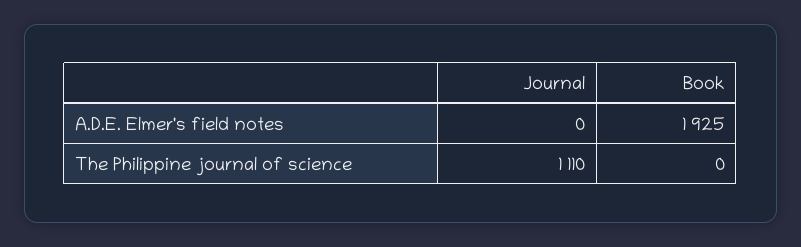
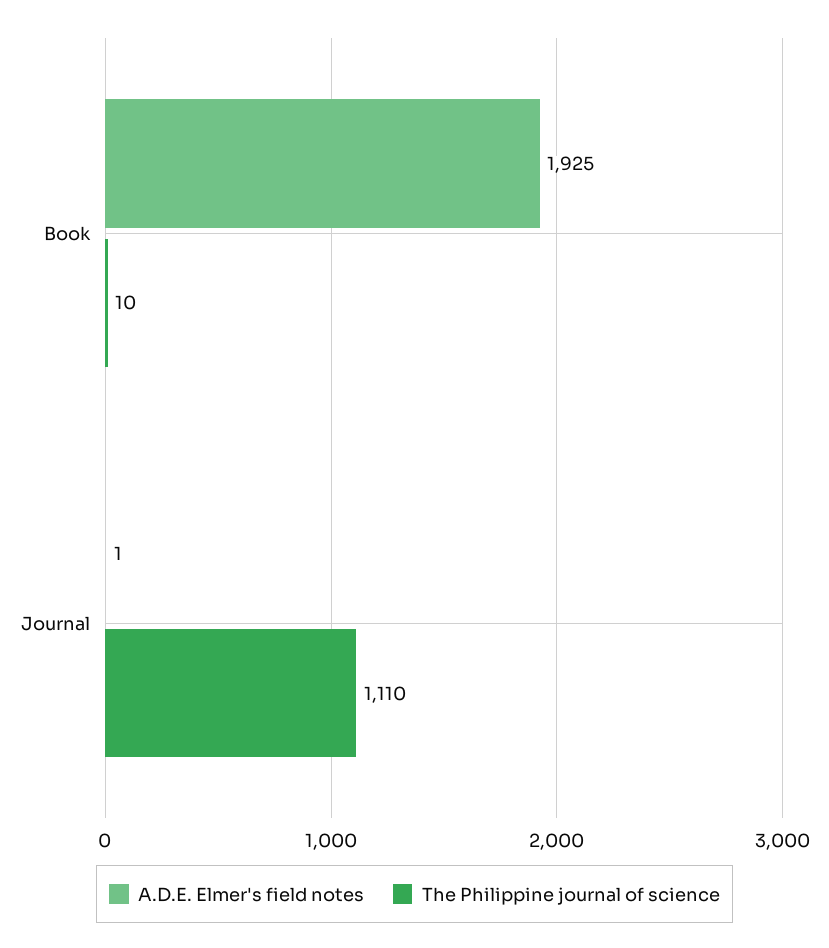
A.D.E. Elmer's field notes, Journal: 0 -> 1
The Philippine journal of science, Book: 0 -> 10

